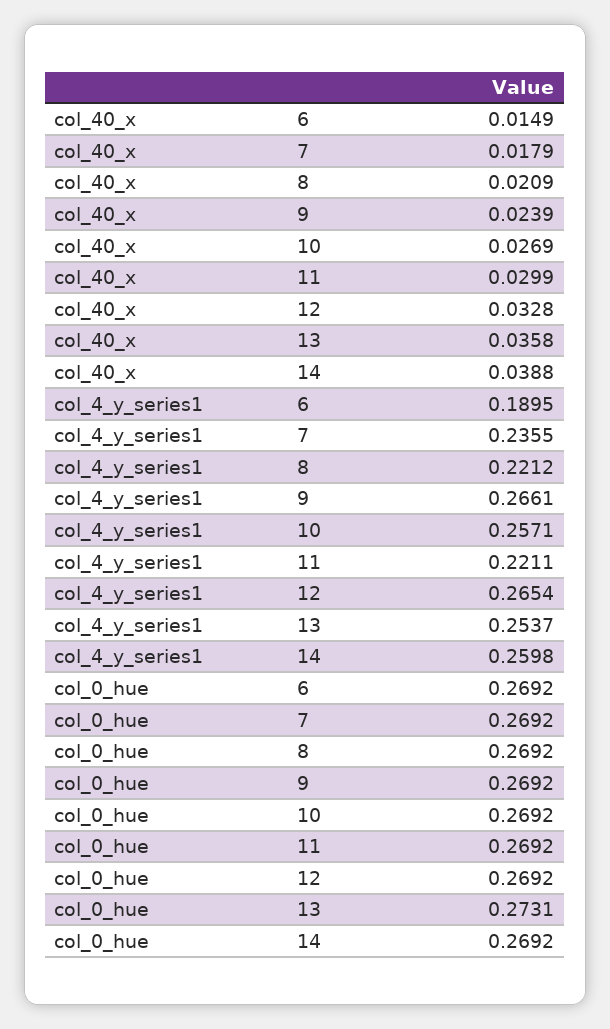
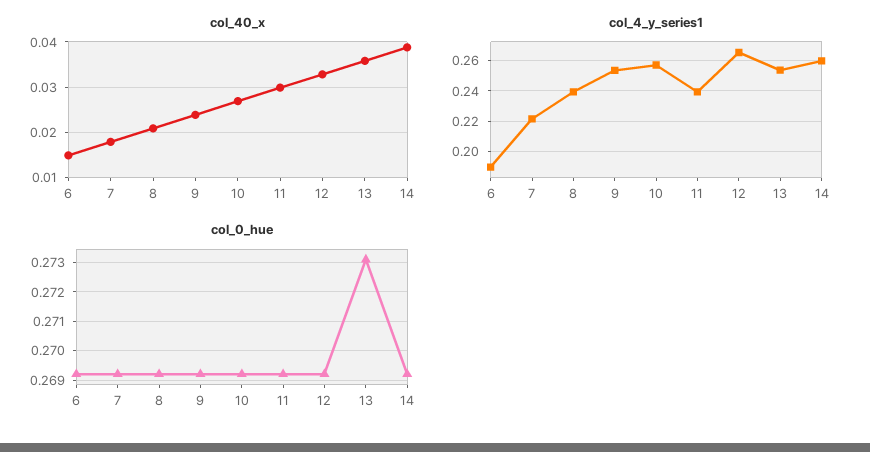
col_4_y_series1, 7: 0.2355 -> 0.22
col_4_y_series1, 8: 0.2212 -> 0.24
col_4_y_series1, 9: 0.2661 -> 0.255
col_4_y_series1, 11: 0.2211 -> 0.24

